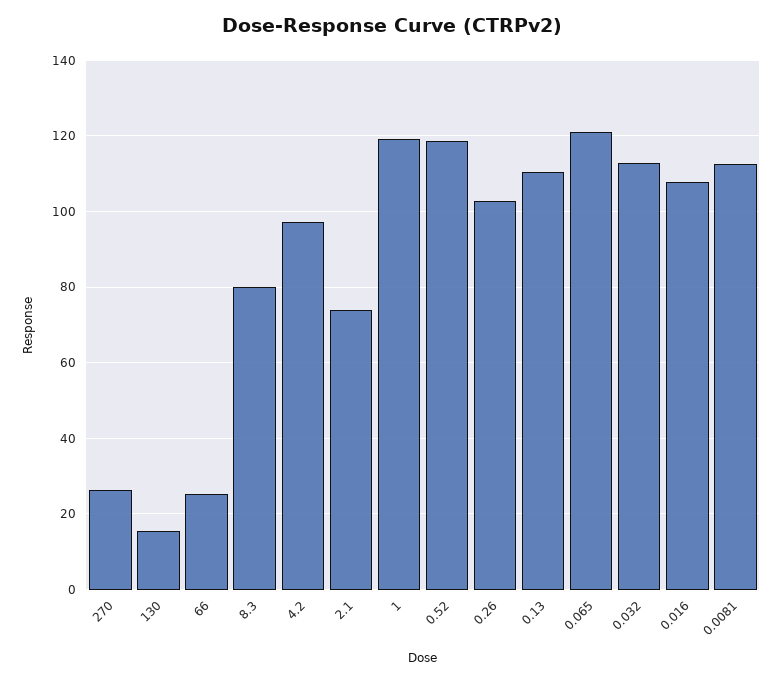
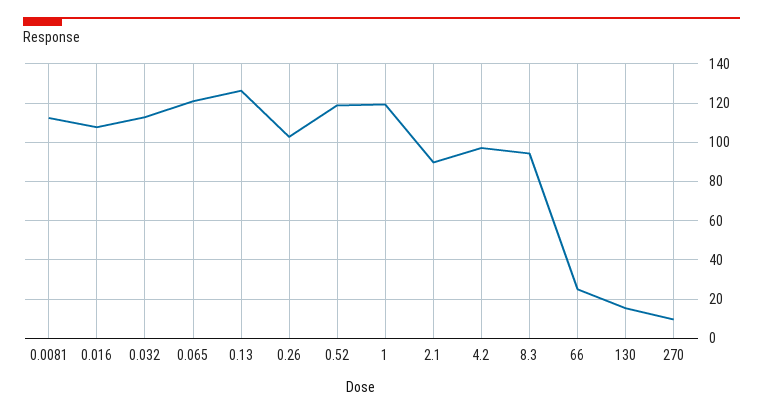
270: 26 -> 10
8.3: 80 -> 95
2.1: 74 -> 90
0.13: 110 -> 125

